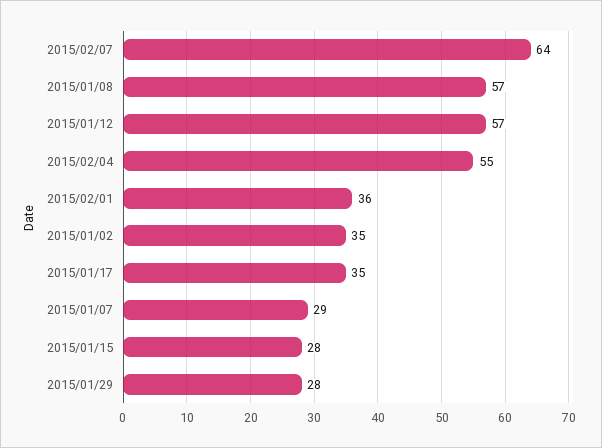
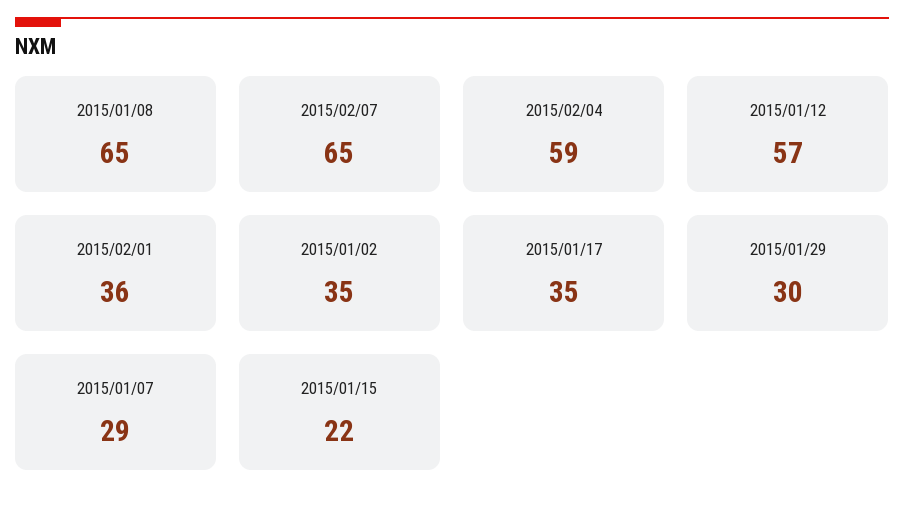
2015/02/07: 64 -> 65
2015/01/08: 57 -> 65
2015/02/04: 55 -> 59
2015/01/15: 28 -> 22
2015/01/29: 28 -> 30

